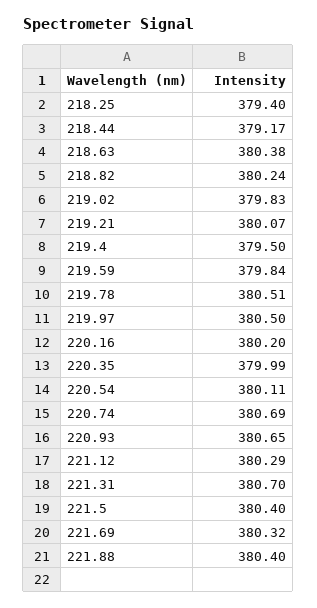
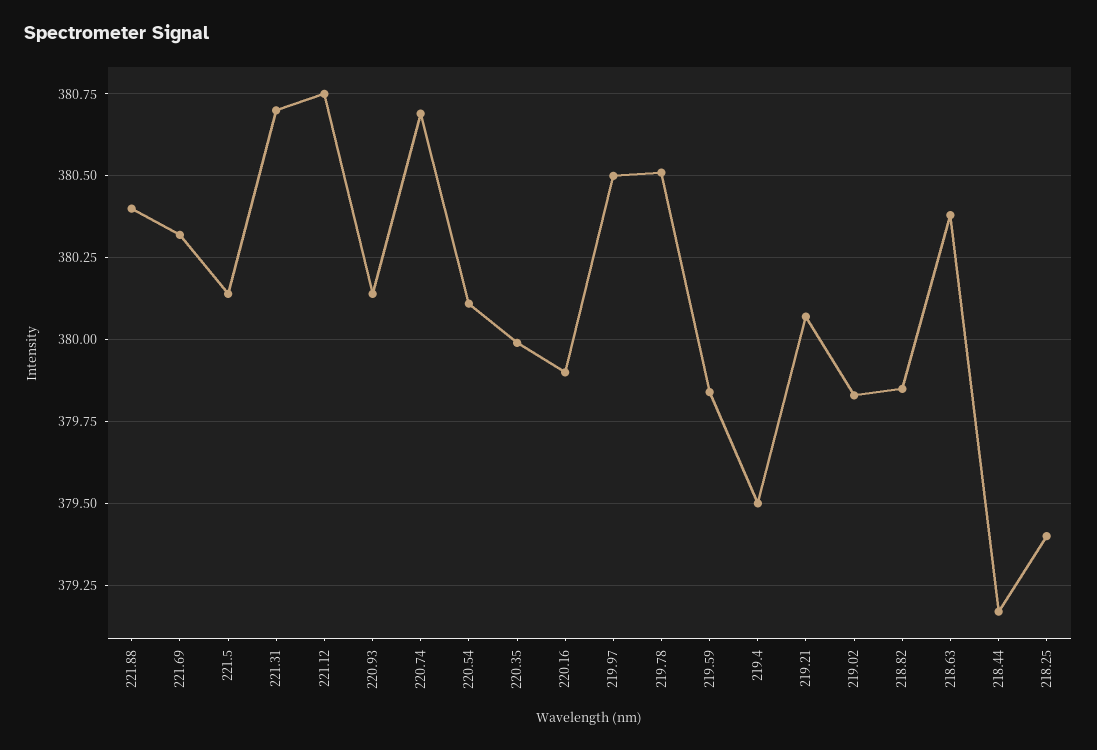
218.82: 380.24 -> 379.85
220.16: 380.2 -> 379.9
220.93: 380.65 -> 380.15
221.12: 380.29 -> 380.75
221.5: 380.4 -> 380.15

